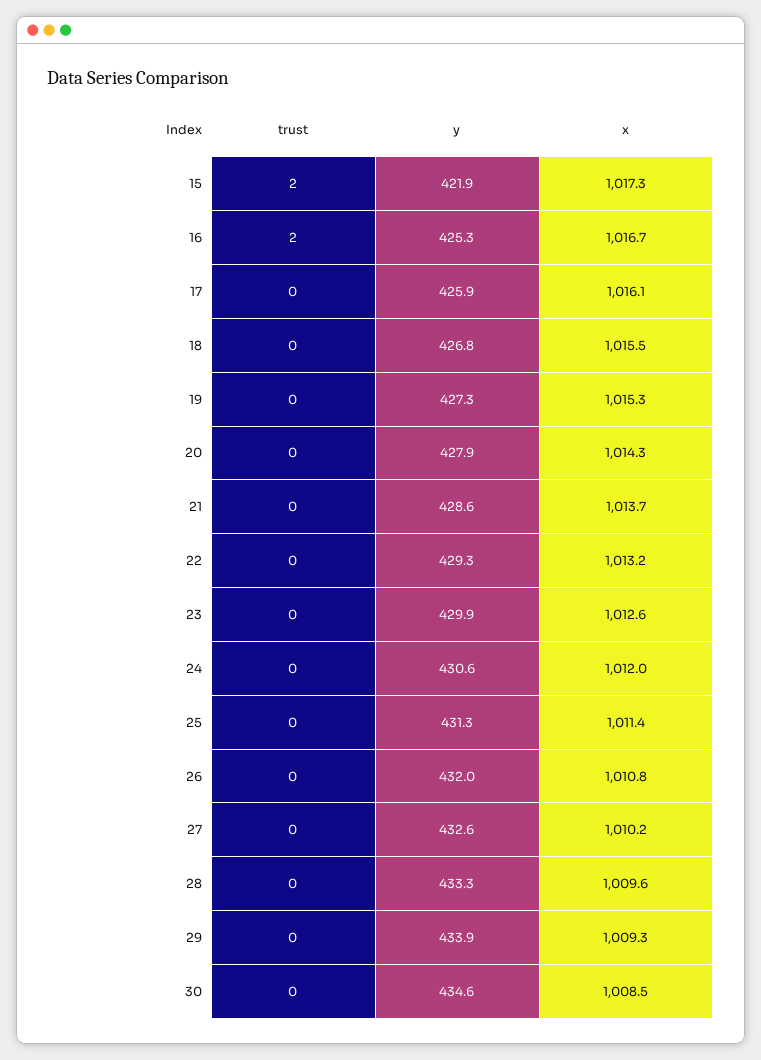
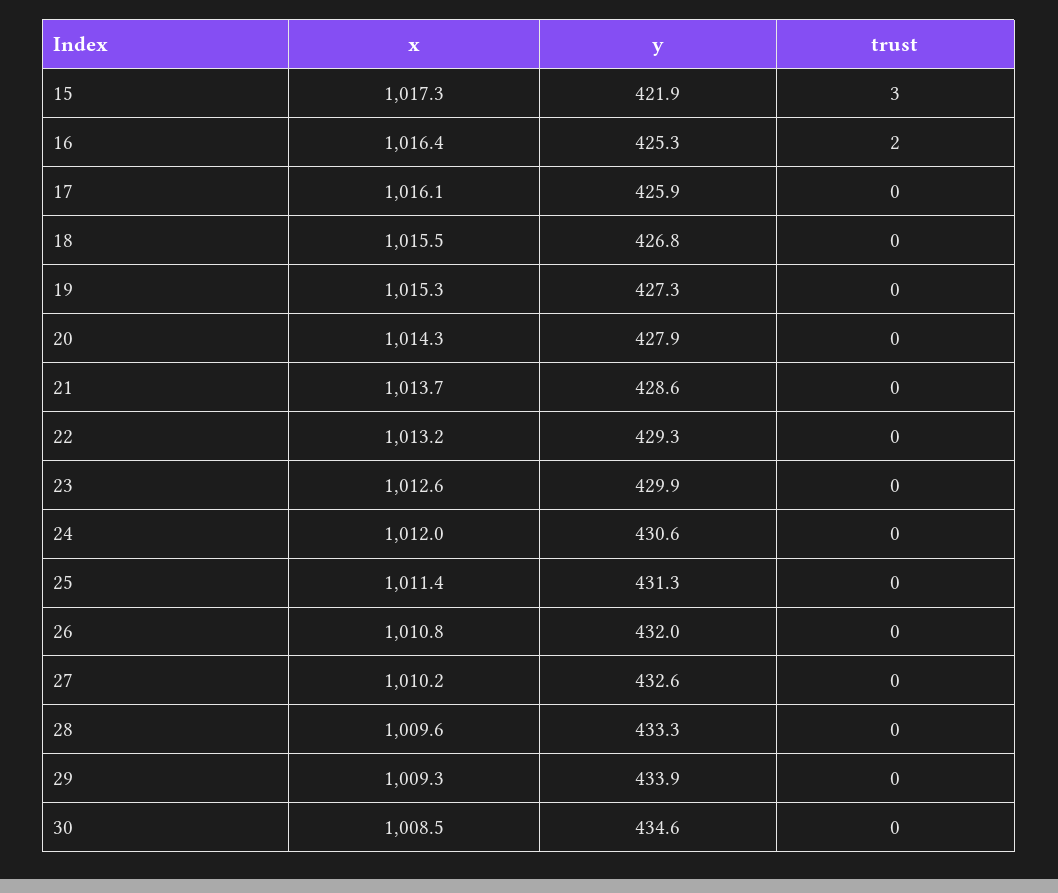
trust, 15: 2 -> 3
x, 16: 1016.7 -> 1016.4

